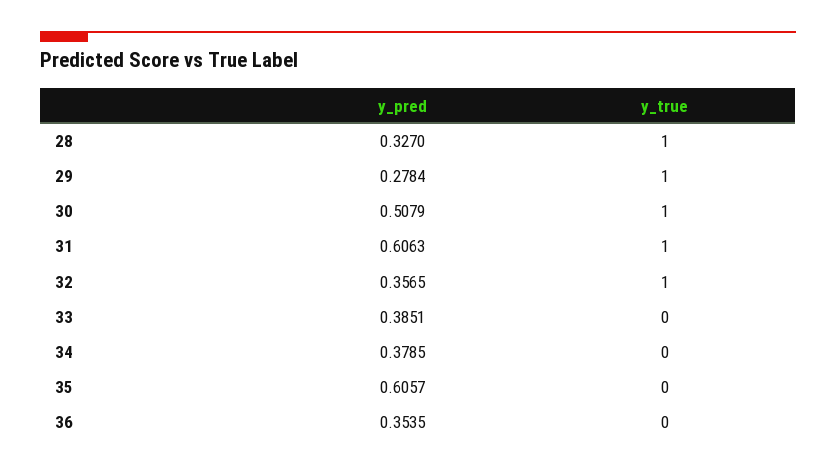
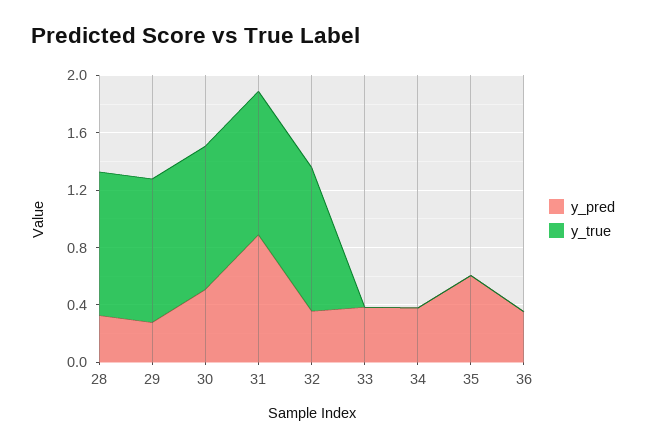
y_pred, 31: 0.6063 -> 0.9

